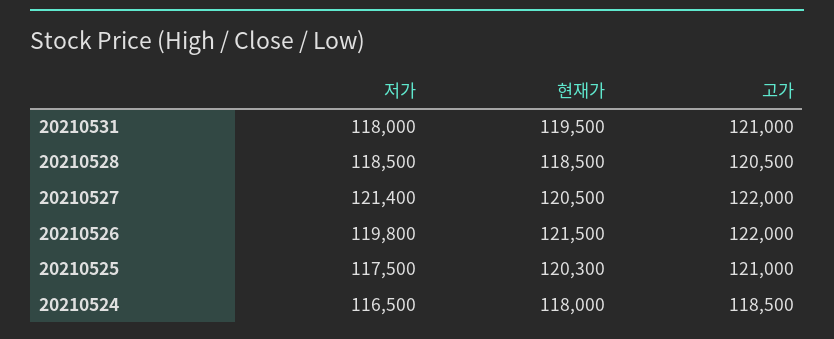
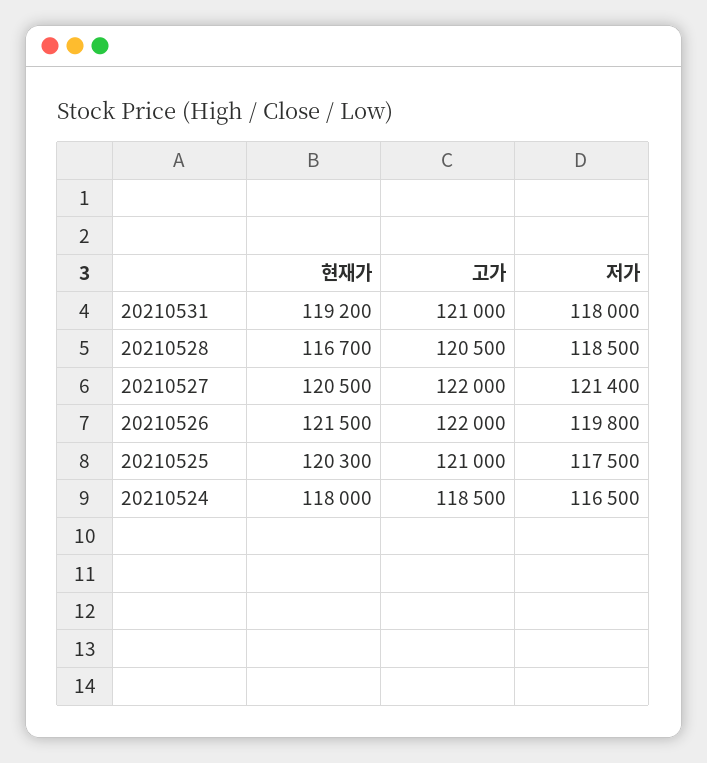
현재가, 20210531: 119500 -> 119200
현재가, 20210528: 118500 -> 116700

